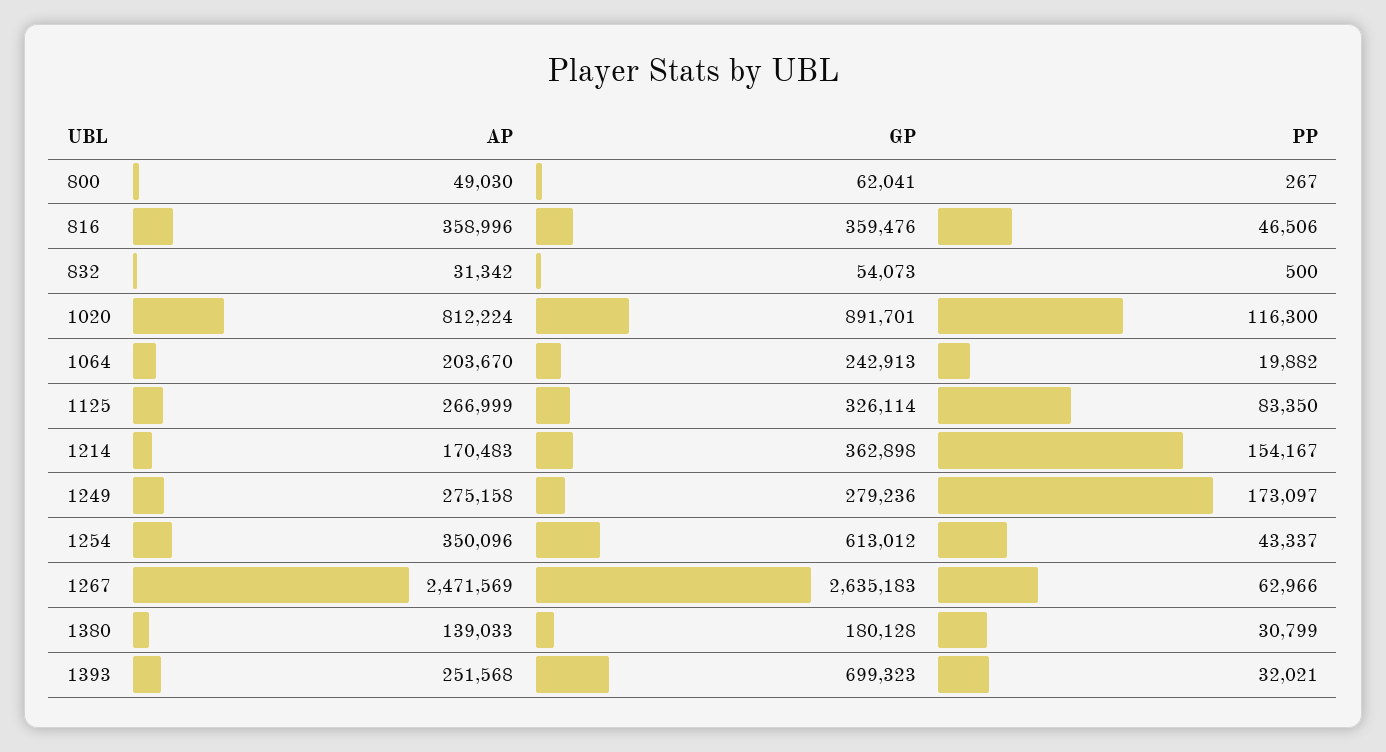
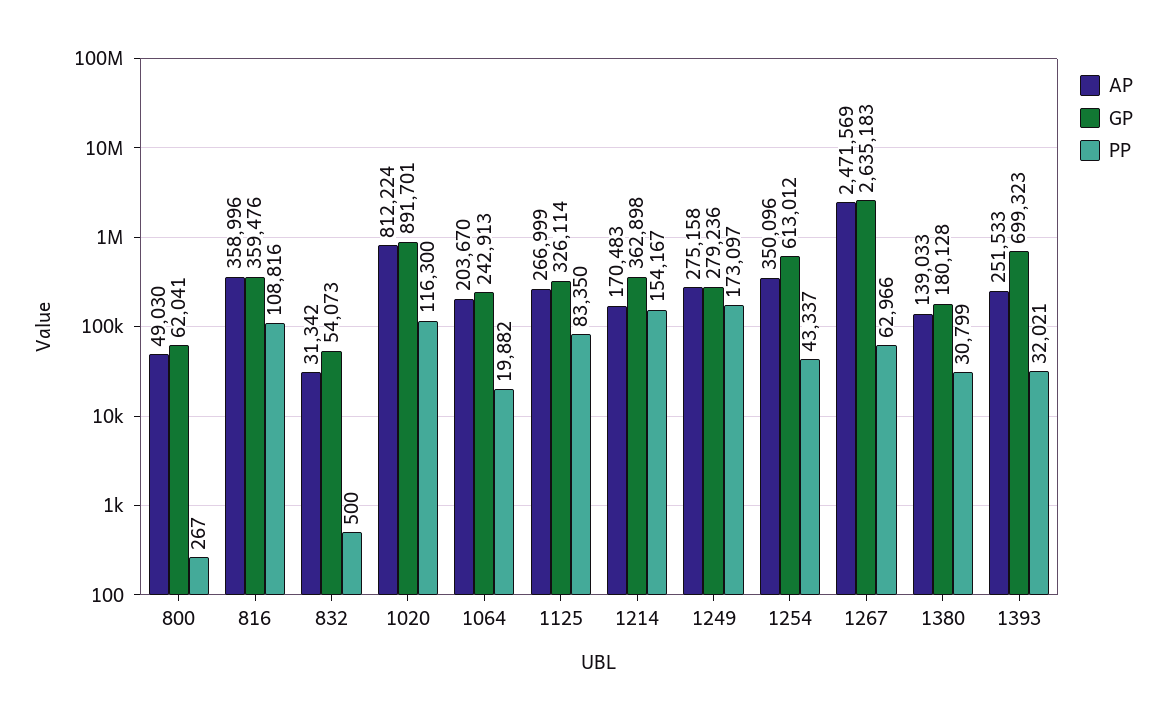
PP, 816: 46506 -> 108816
AP, 1393: 251568 -> 251533

